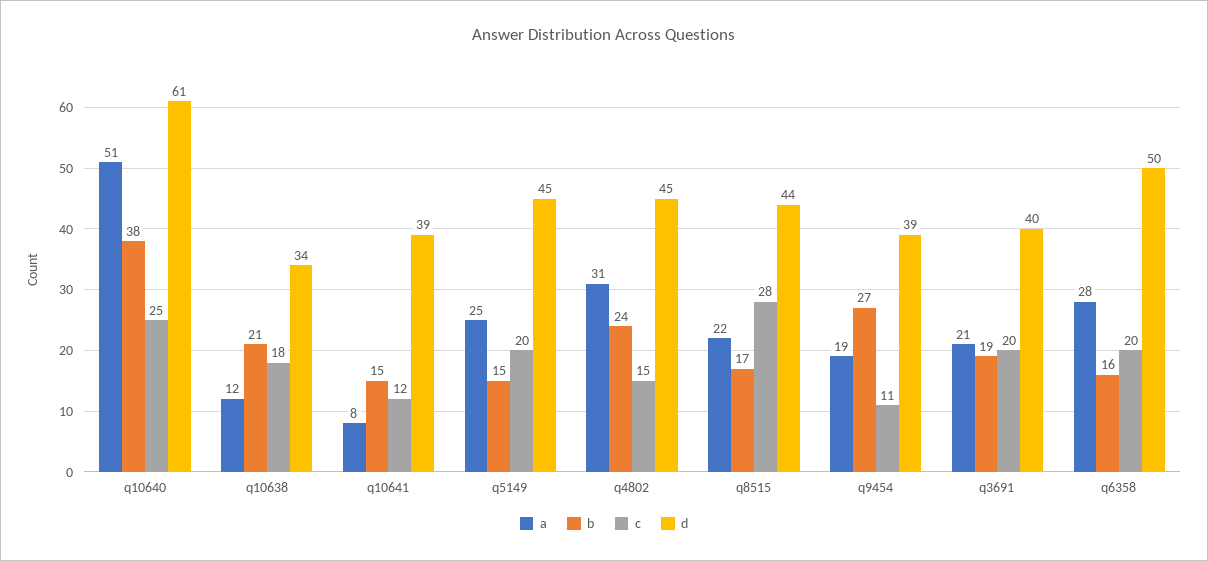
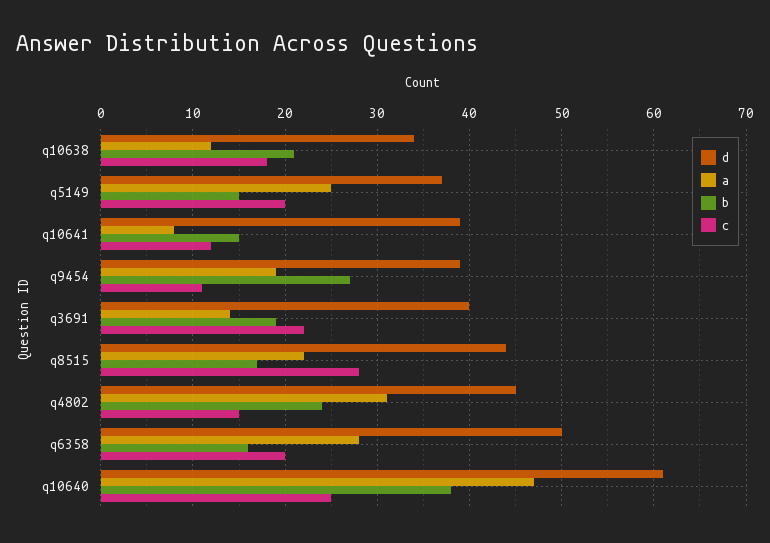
a, q10640: 51 -> 47
d, q5149: 45 -> 37
a, q3691: 21 -> 14
c, q3691: 20 -> 22

